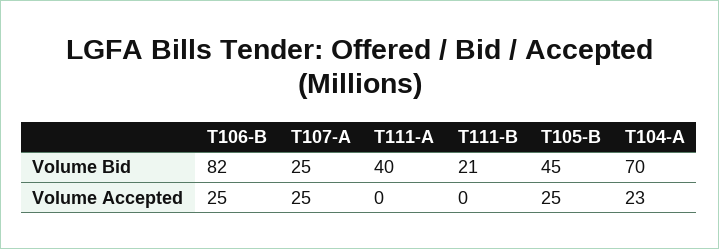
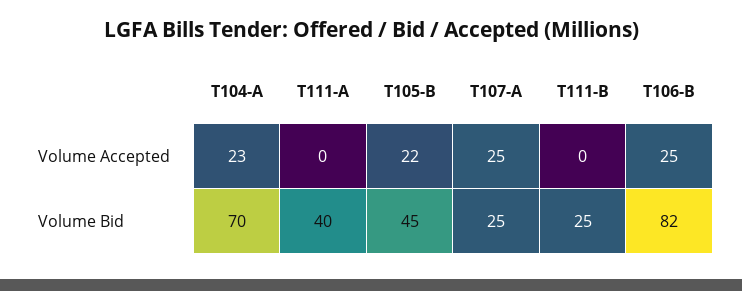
T111-B, Volume Bid: 21 -> 25
T105-B, Volume Accepted: 25 -> 22

